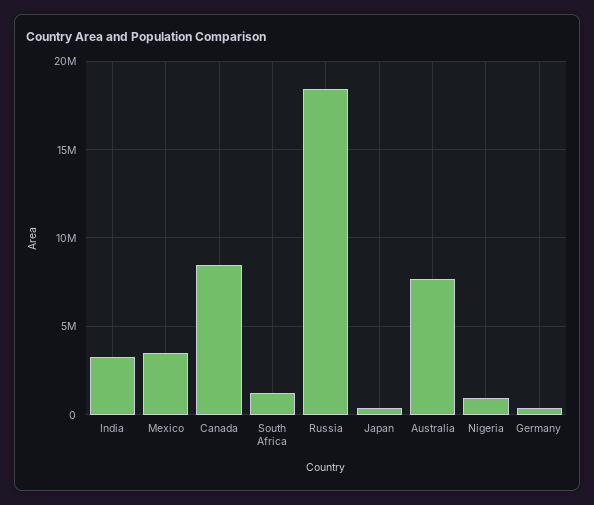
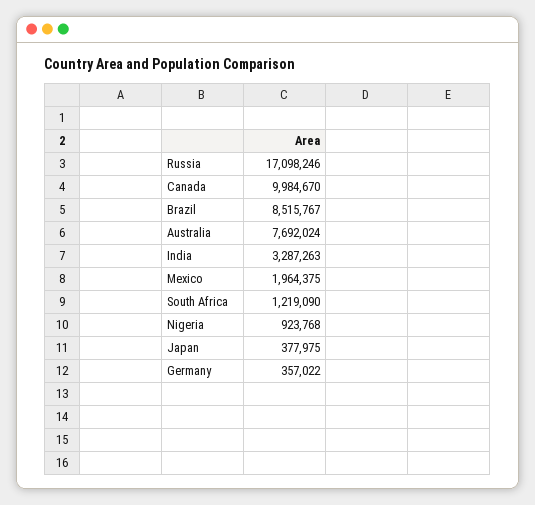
Mexico: 3500000 -> 1964375
Canada: 8500000 -> 9984670
Russia: 18500000 -> 17098246
Brazil: none -> 8515767

